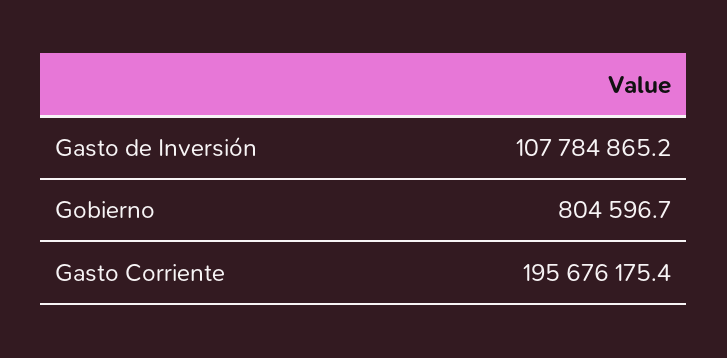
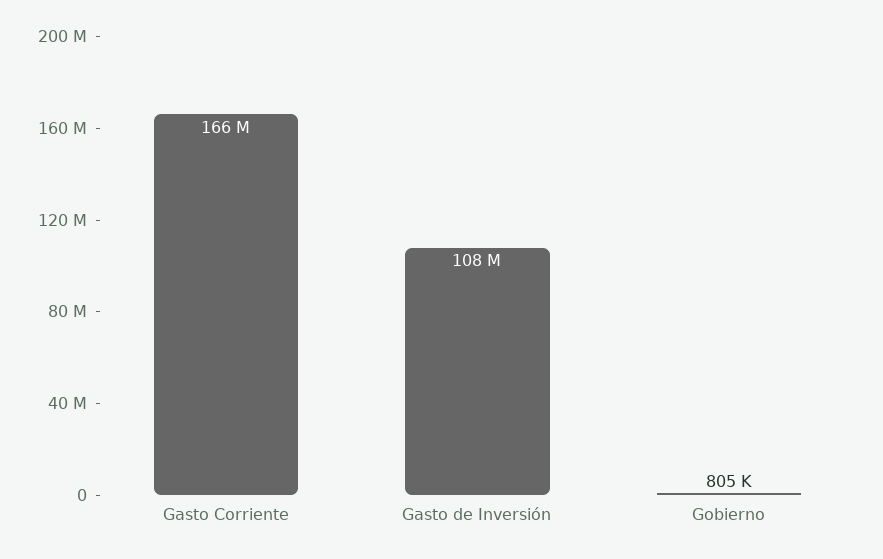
Gasto Corriente: 195676175.4 -> 166000000

